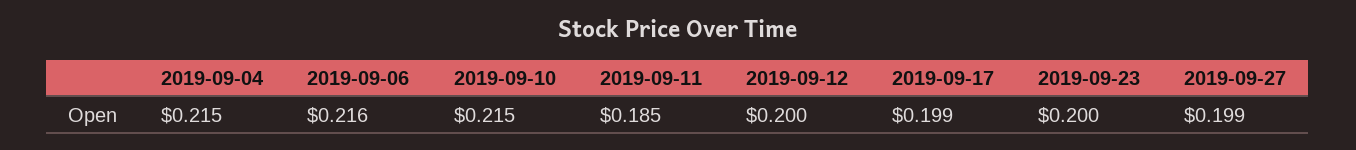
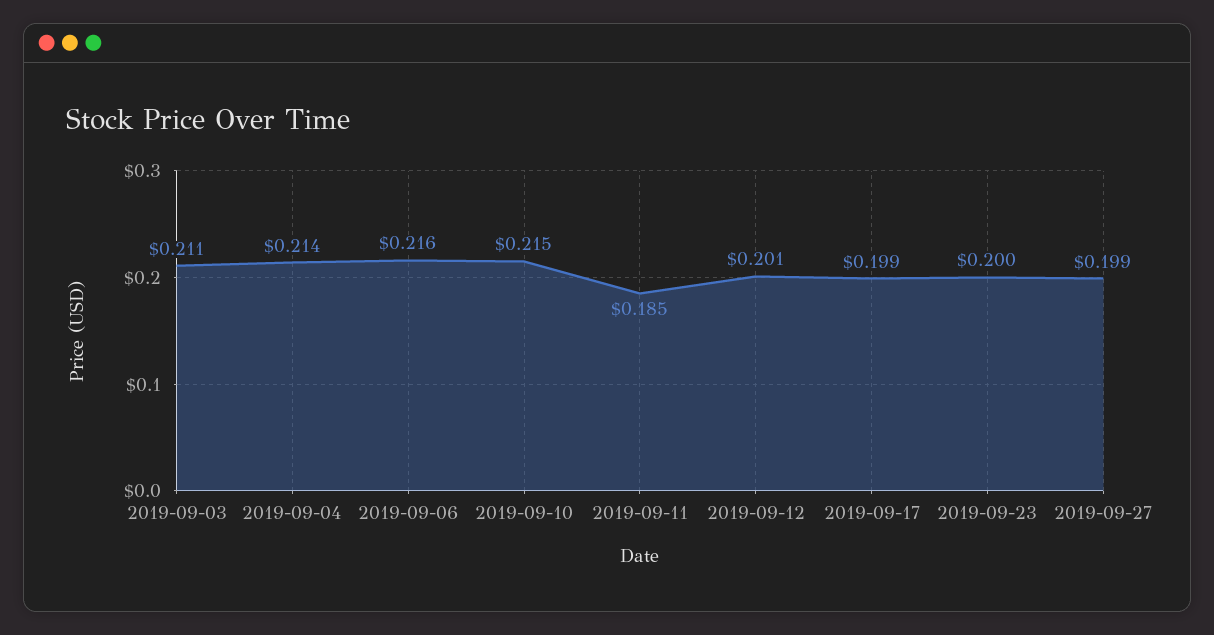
2019-09-04: 0.215 -> 0.214
2019-09-12: 0.2 -> 0.201
2019-09-03: none -> 0.211

